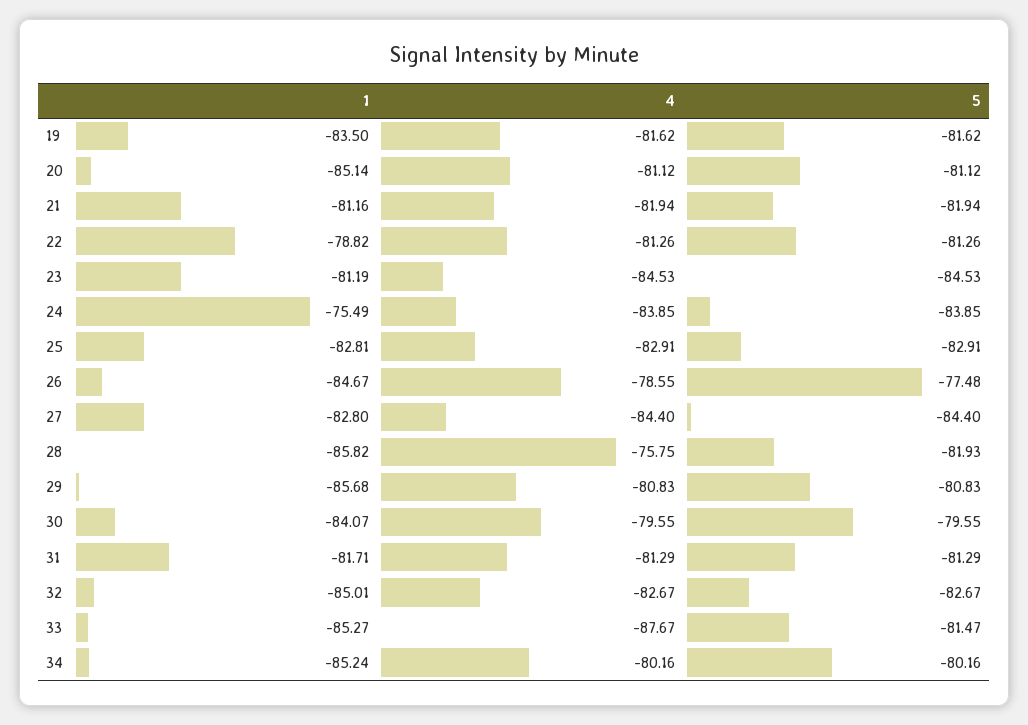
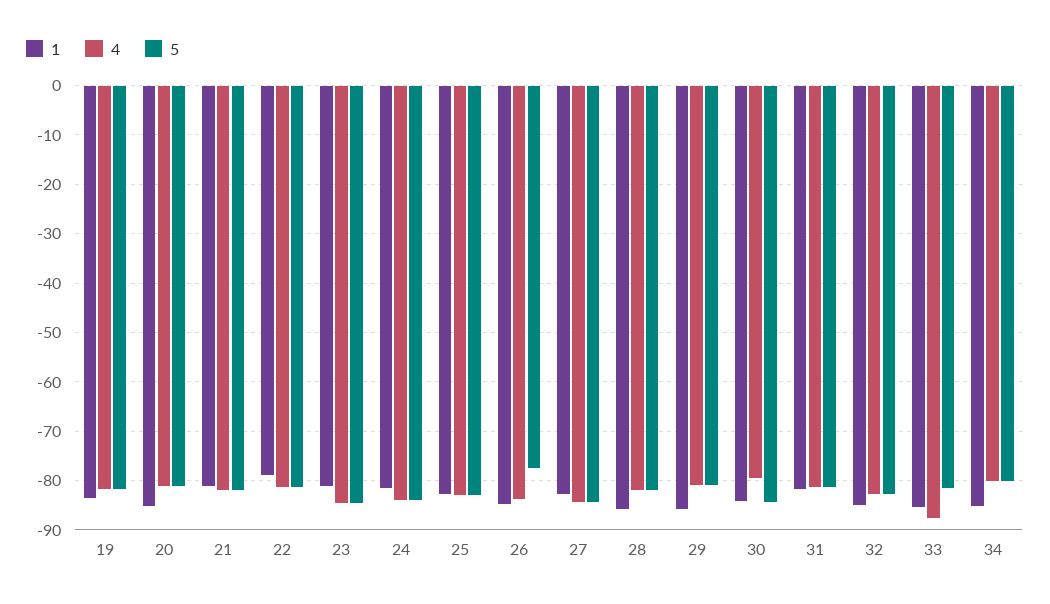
1, 24: -75.49 -> -82
4, 26: -78.55 -> -84
4, 28: -75.75 -> -82
5, 30: -79.55 -> -84

